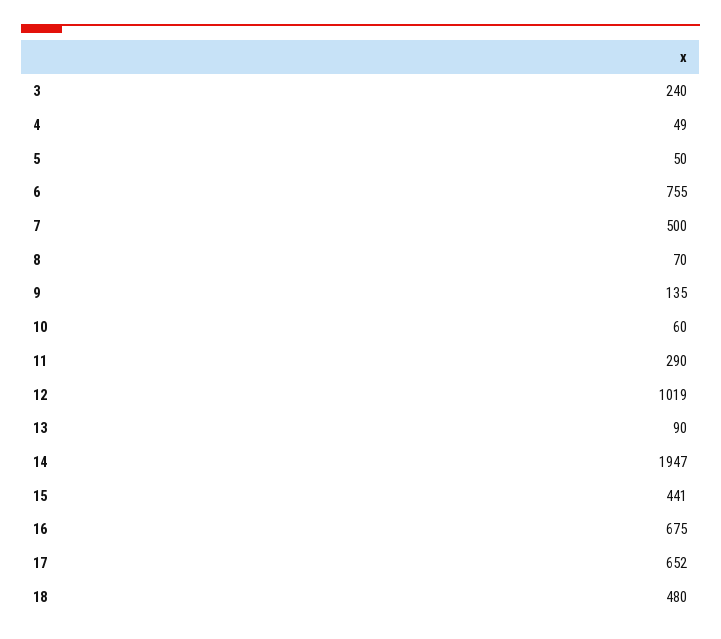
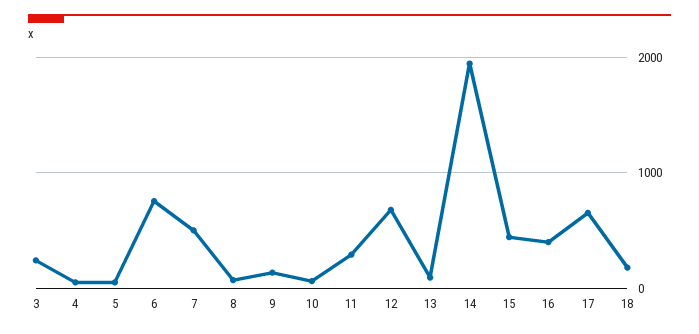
12: 1019 -> 700
16: 675 -> 400
18: 480 -> 200

